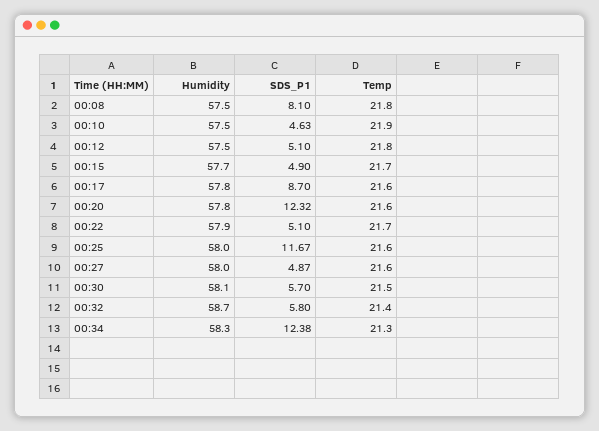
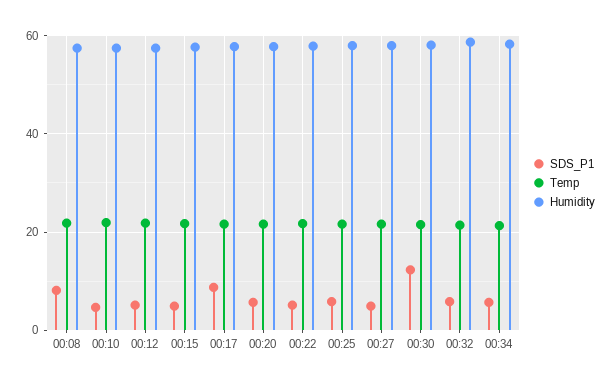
SDS_P1, 00:20: 12.32 -> 6
SDS_P1, 00:25: 11.67 -> 6
SDS_P1, 00:30: 5.7 -> 12
SDS_P1, 00:34: 12.38 -> 6

